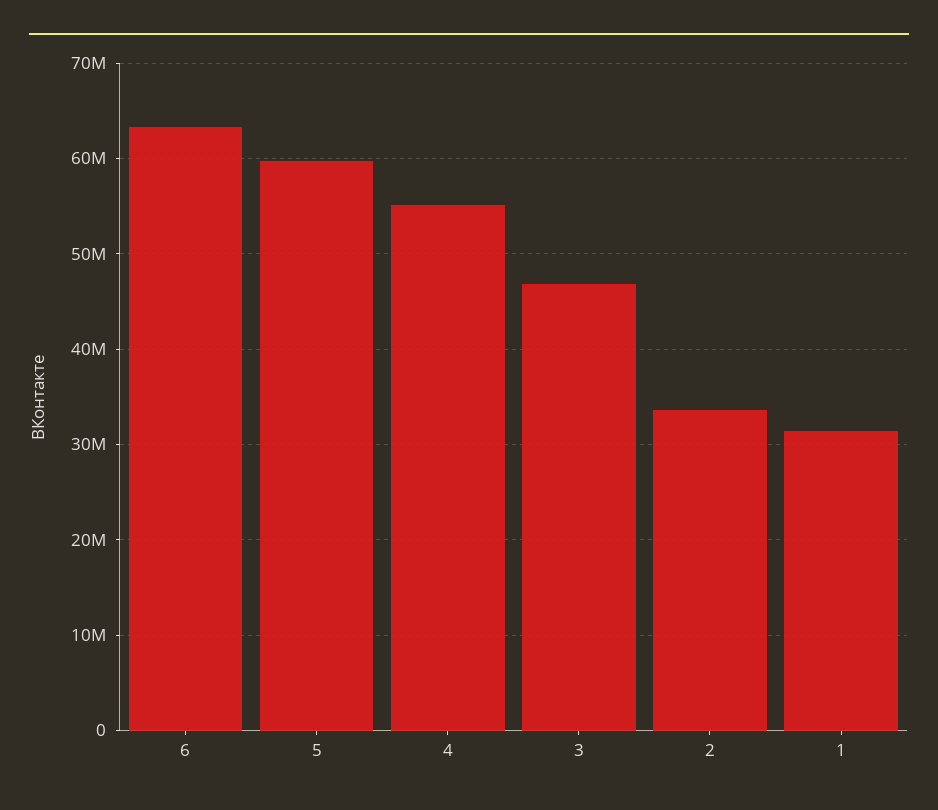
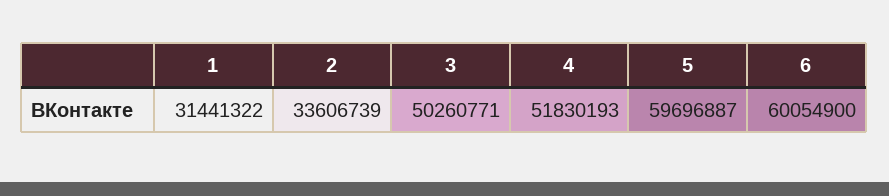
6: 63000000 -> 60054900
4: 55000000 -> 51830193
3: 47000000 -> 50260771

